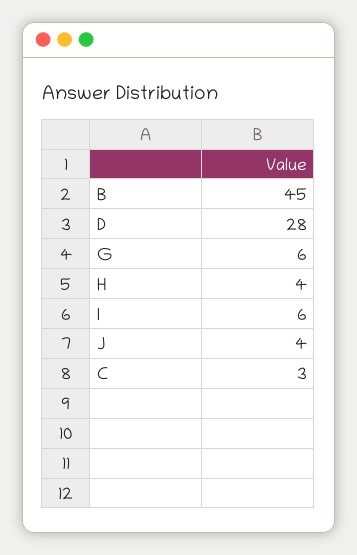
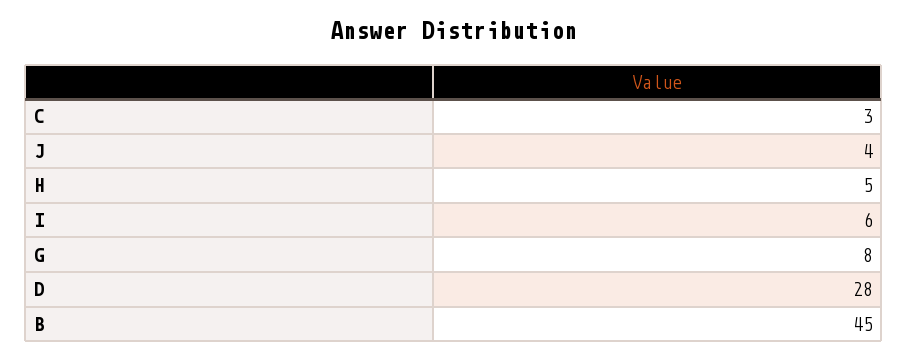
G: 6 -> 8
H: 4 -> 5

